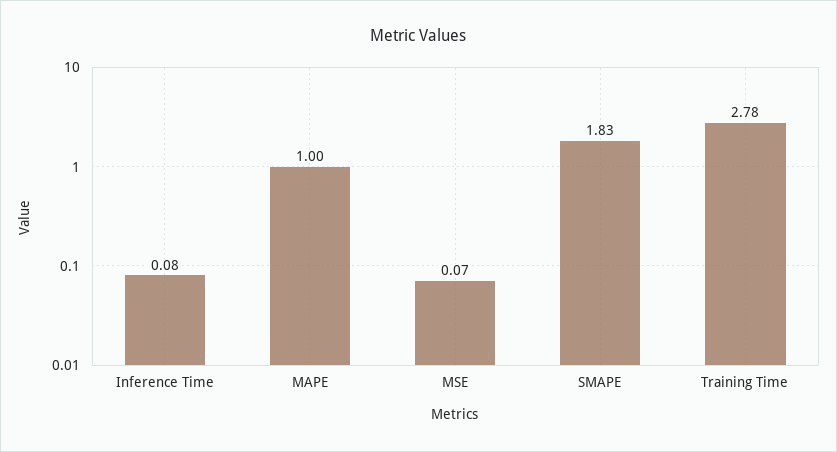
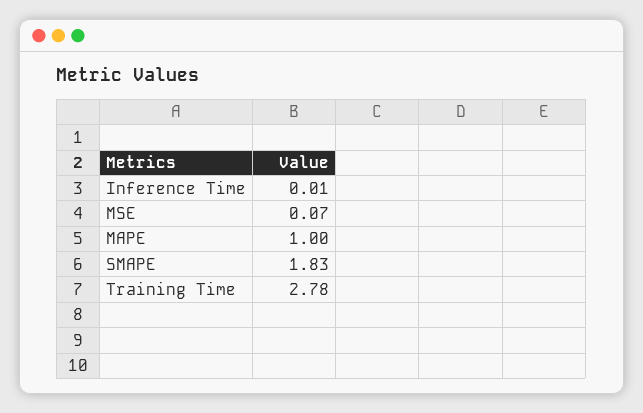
Inference Time: 0.08 -> 0.01

